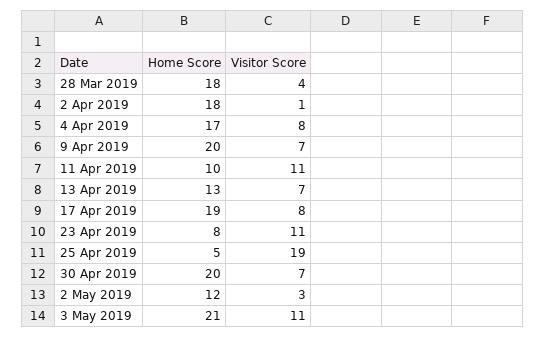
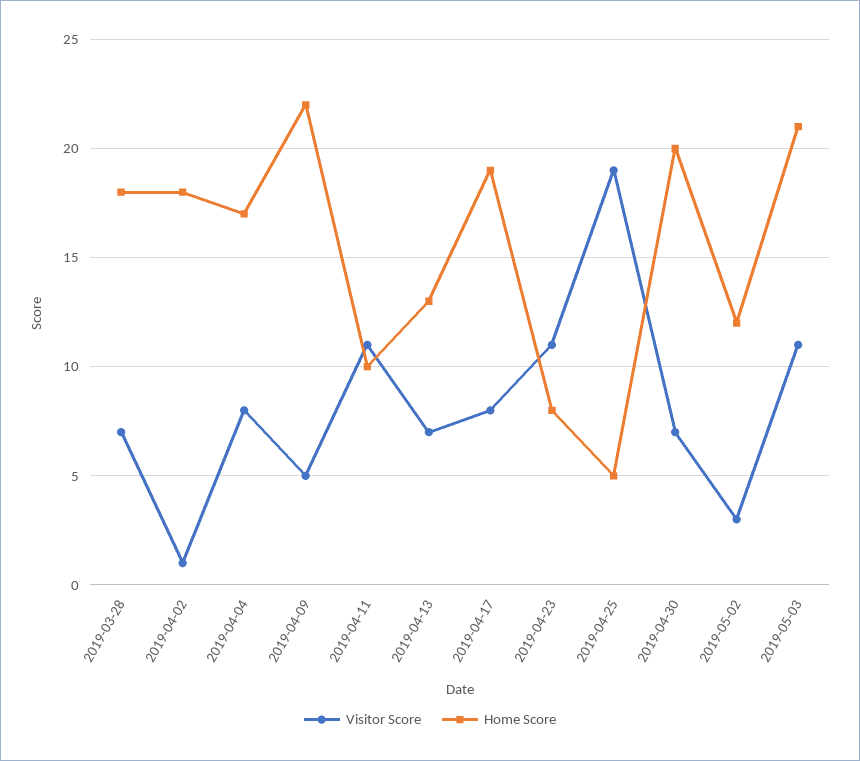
Visitor Score, 28 Mar 2019: 4 -> 7
Home Score, 9 Apr 2019: 20 -> 22
Visitor Score, 9 Apr 2019: 7 -> 5

